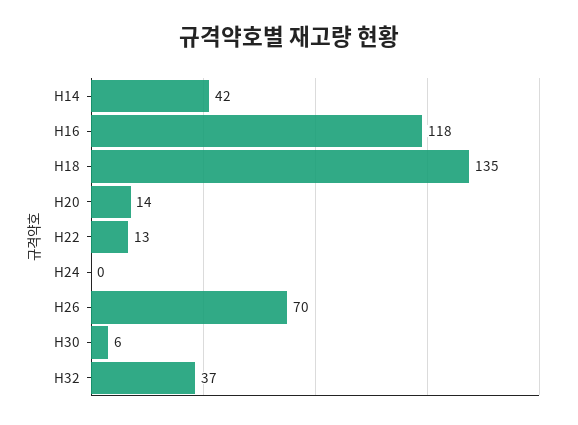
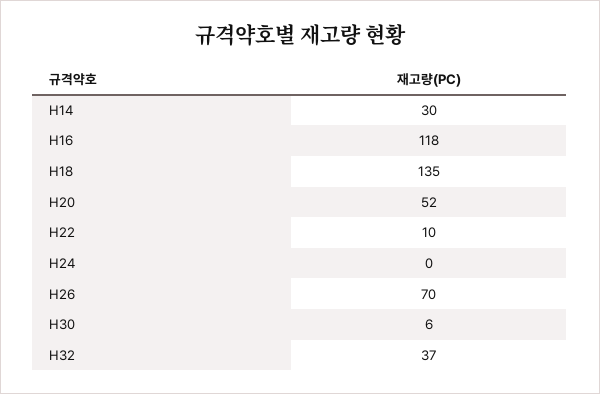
H14: 42 -> 30
H20: 14 -> 52
H22: 13 -> 10

